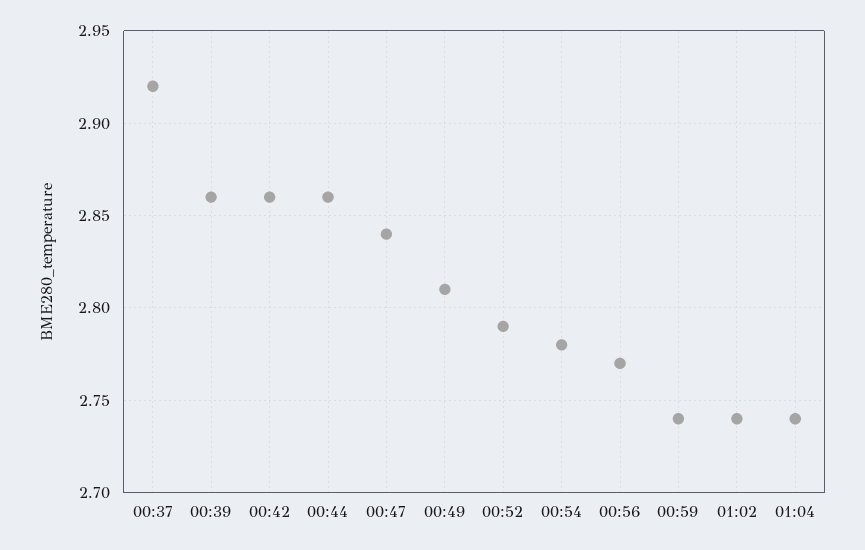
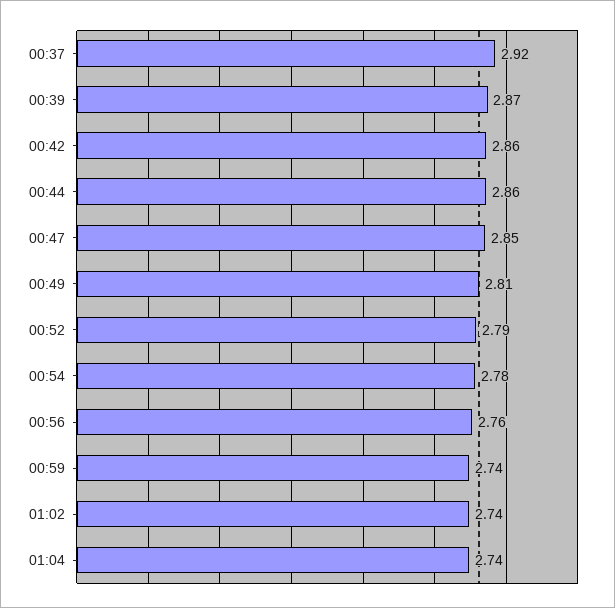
00:39: 2.86 -> 2.87
00:47: 2.84 -> 2.85
00:56: 2.77 -> 2.76

